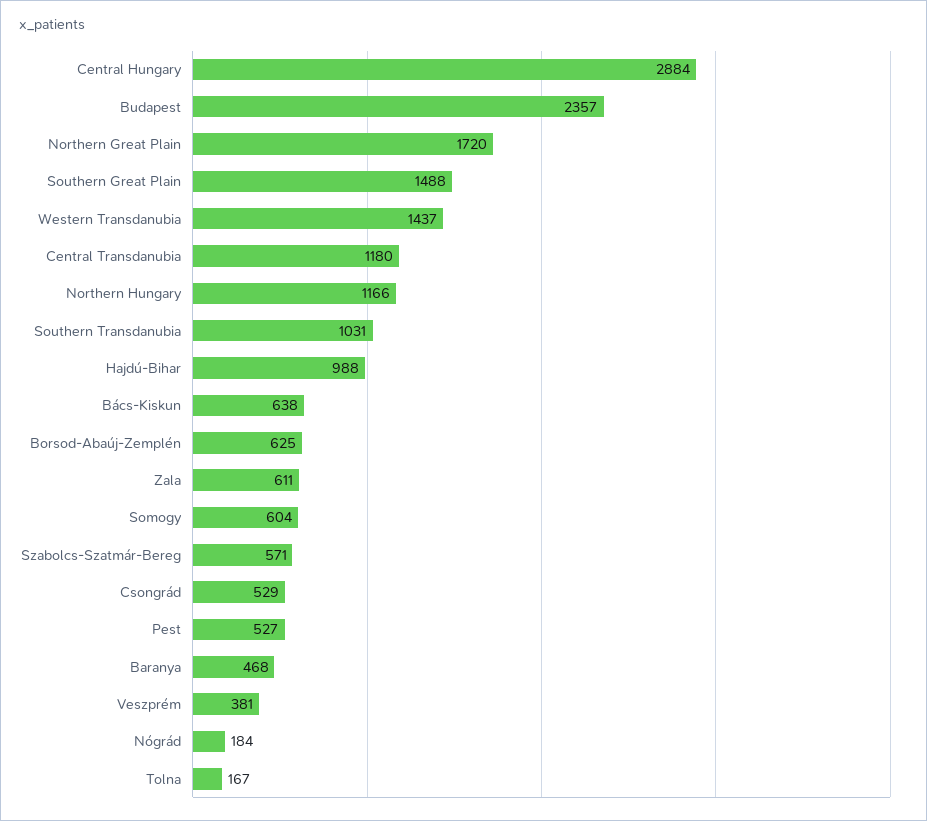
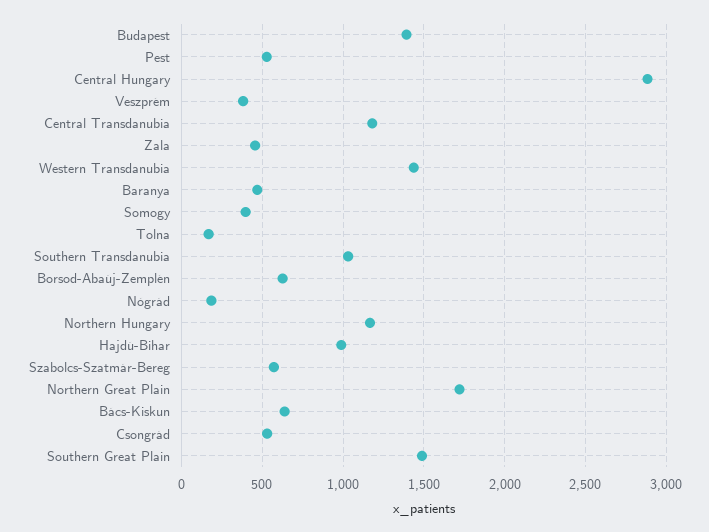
Budapest: 2357 -> 1400
Zala: 611 -> 450
Somogy: 604 -> 400

